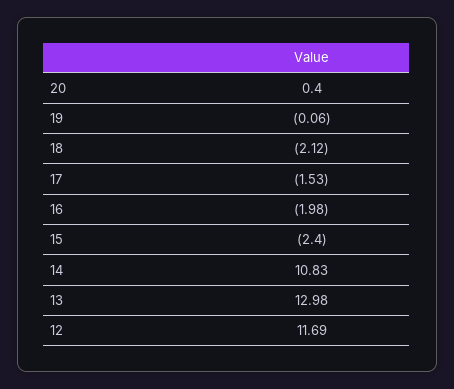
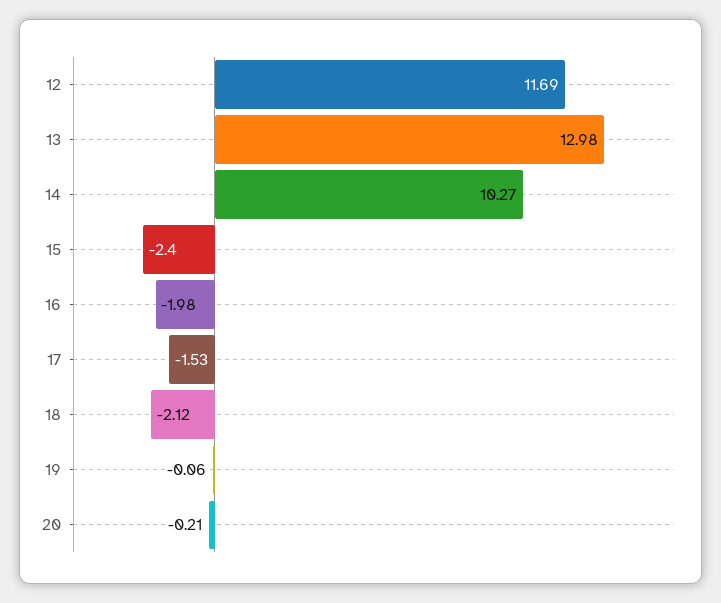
20: 0.4 -> -0.21
14: 10.83 -> 10.27

